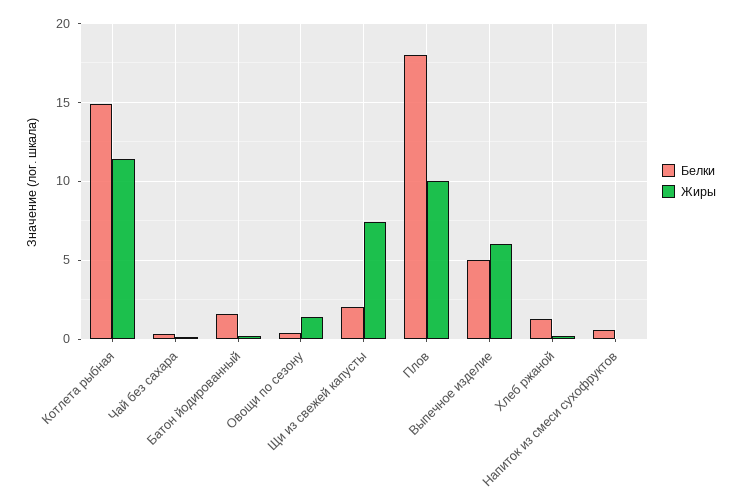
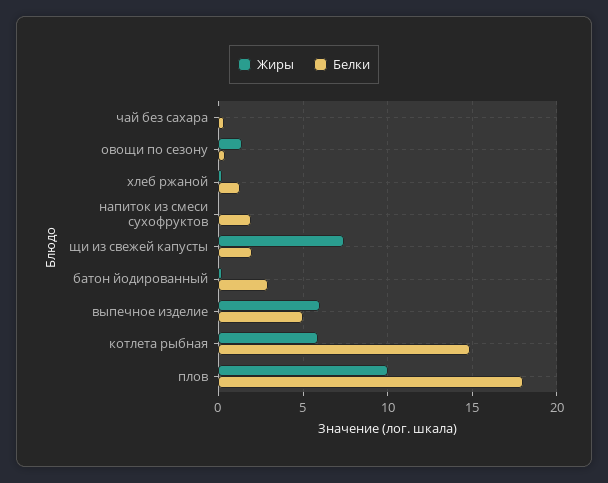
Жиры, Котлета рыбная: 11.5 -> 6
Белки, Батон йодированный: 1.5 -> 3
Белки, Напиток из смеси сухофруктов: 0.5 -> 2

